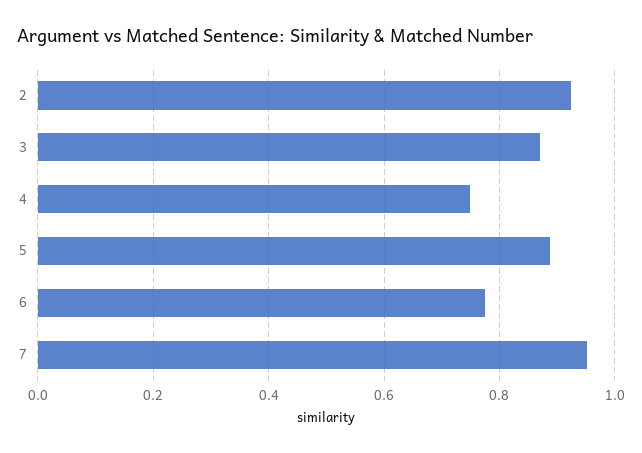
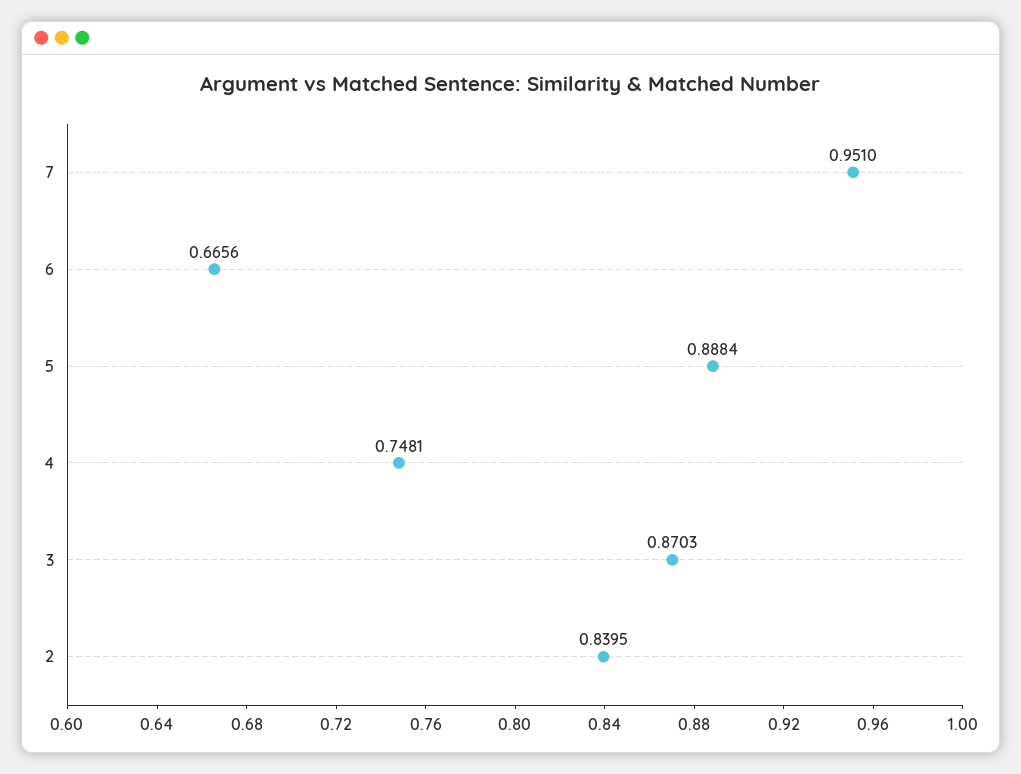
2: 0.92 -> 0.8395
6: 0.78 -> 0.6656

